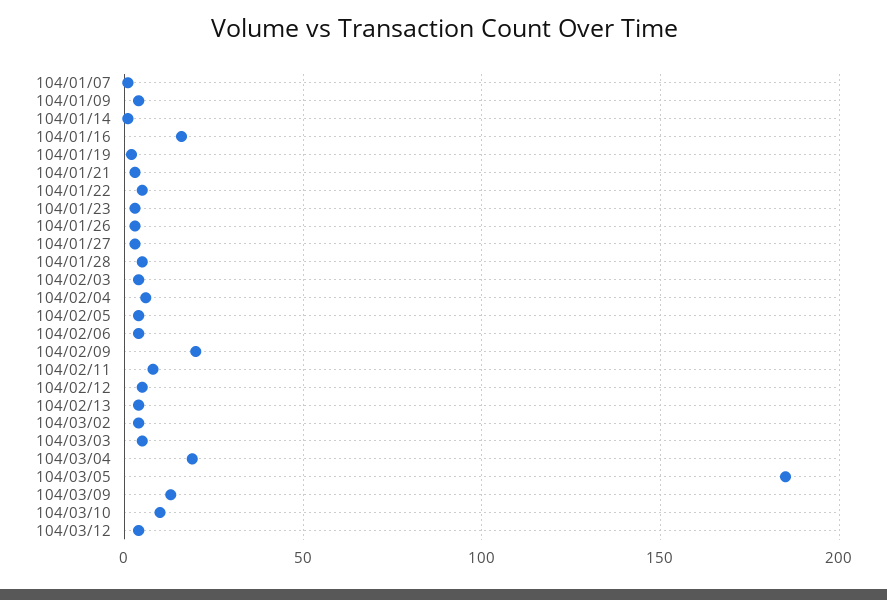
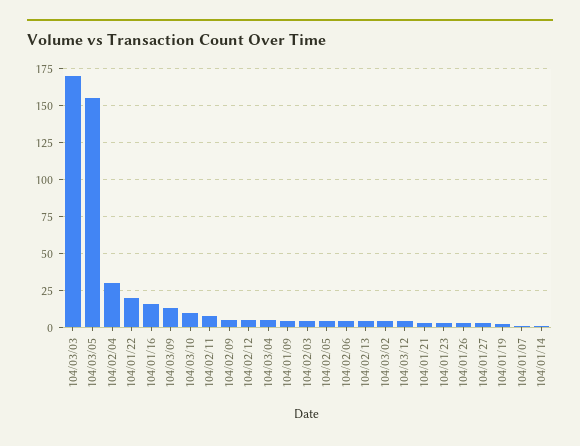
104/01/22: 5 -> 20
104/01/28: 5 -> none
104/02/04: 5 -> 30
104/02/09: 20 -> 5
104/03/03: 5 -> 170
104/03/04: 20 -> 5
104/03/05: 185 -> 155

